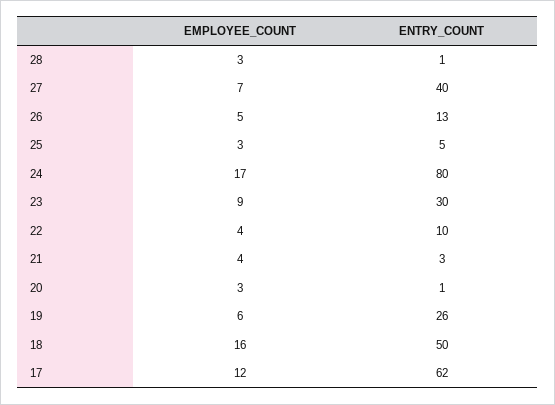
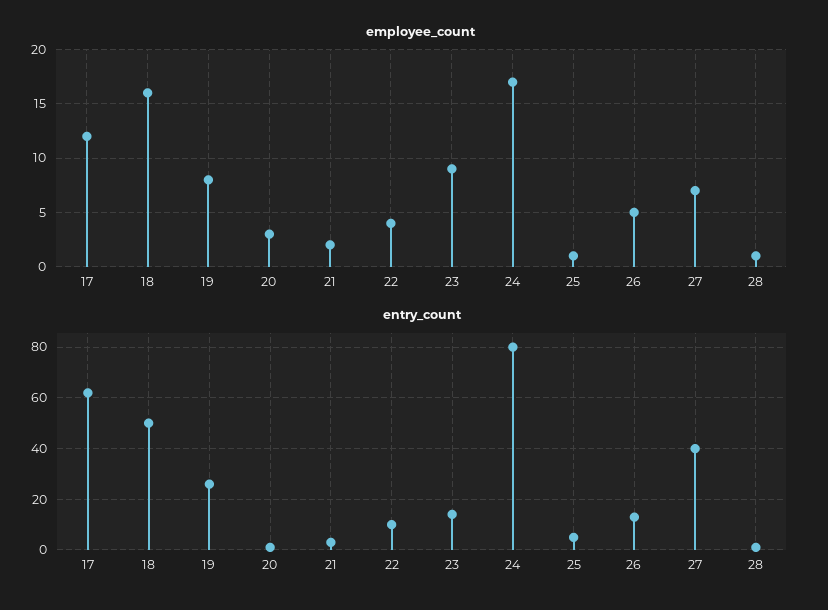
EMPLOYEE_COUNT, 28: 3 -> 1
EMPLOYEE_COUNT, 25: 3 -> 1
ENTRY_COUNT, 23: 30 -> 15
EMPLOYEE_COUNT, 21: 4 -> 2
EMPLOYEE_COUNT, 19: 6 -> 8

